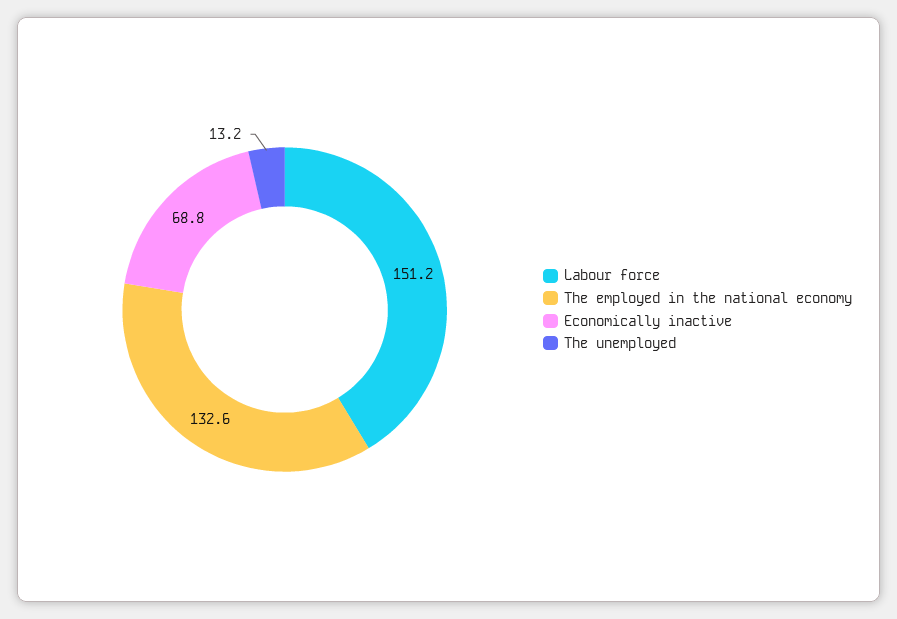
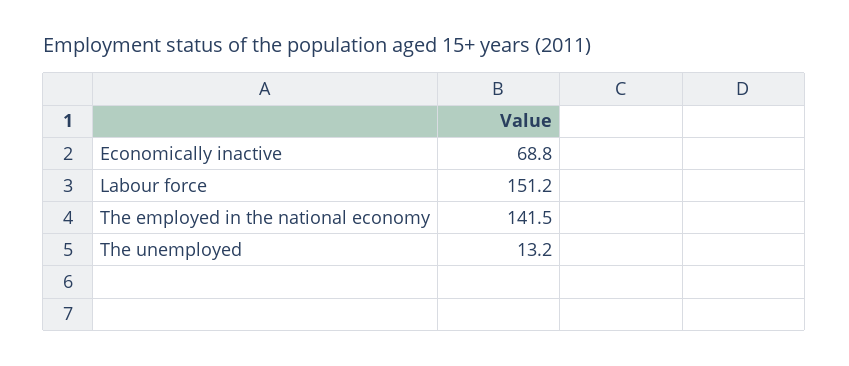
The employed in the national economy: 132.6 -> 141.5

